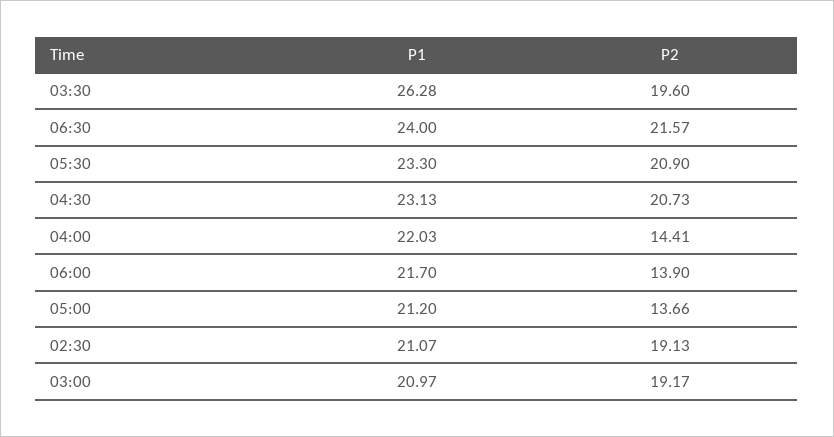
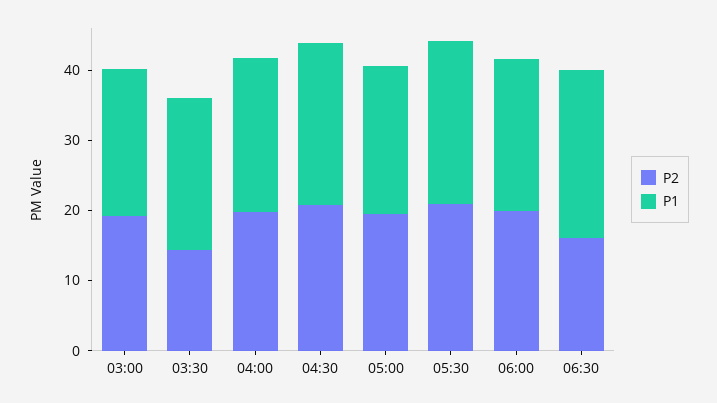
P1, 03:30: 26.28 -> 22
P2, 03:30: 19.6 -> 14
P2, 06:30: 21.57 -> 16
P2, 04:00: 14.41 -> 20
P2, 06:00: 13.9 -> 20
P2, 05:00: 13.66 -> 20
P1, 02:30: 21.07 -> none
P2, 02:30: 19.13 -> none

